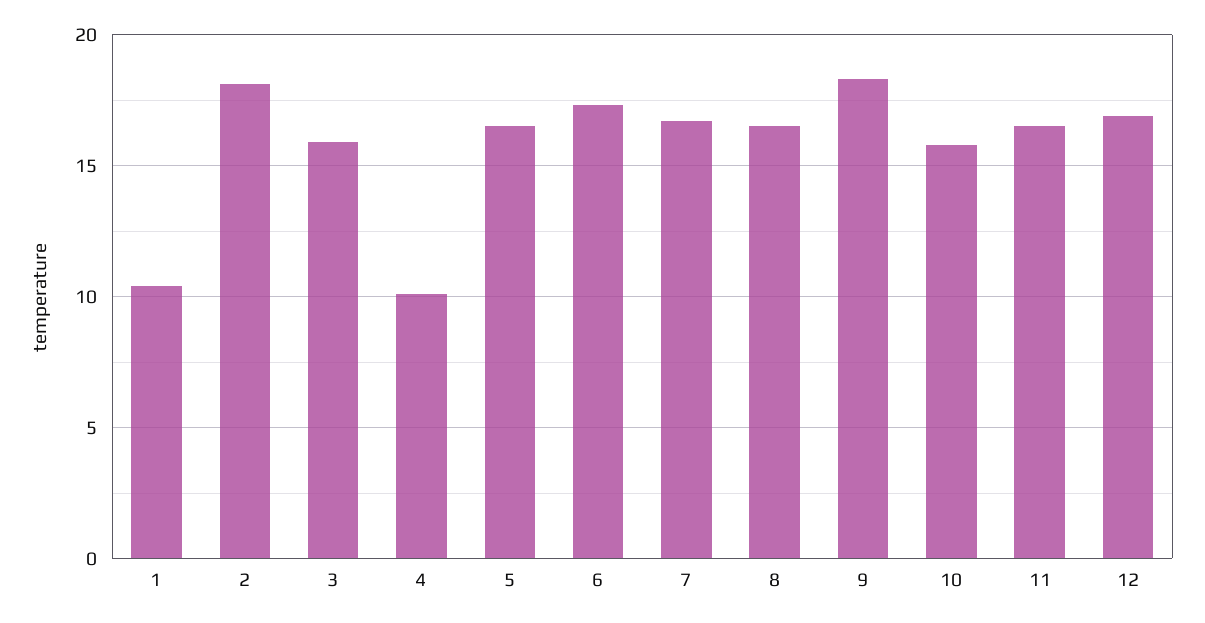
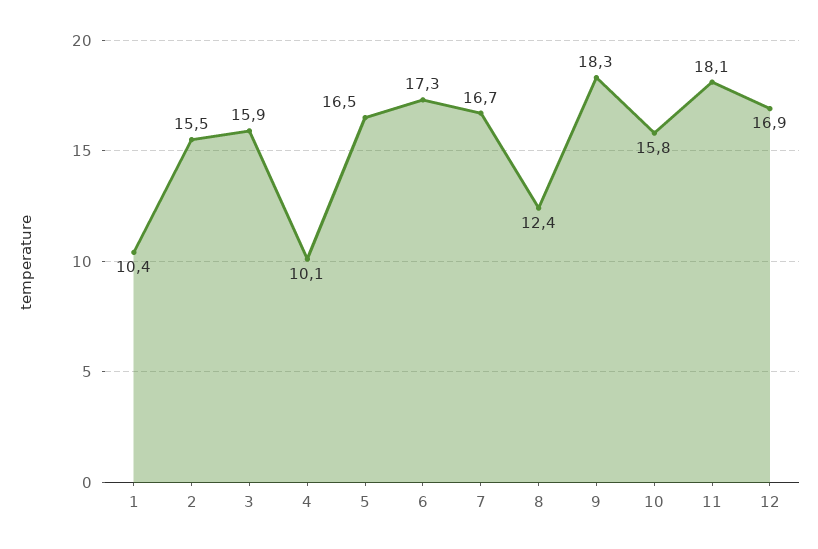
2: 18 -> 15.5
8: 16.5 -> 12.4
11: 16.5 -> 18.1

